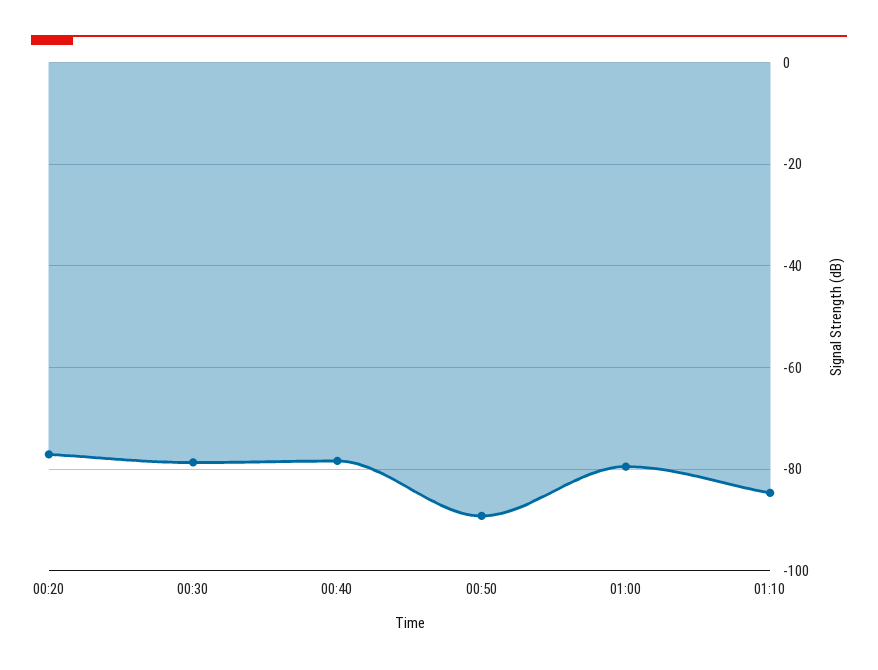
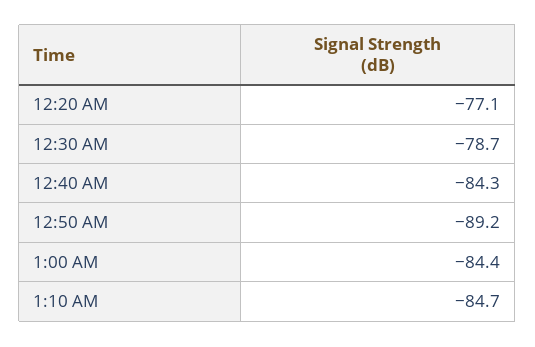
00:40: -78 -> -84.3
01:00: -80 -> -84.4

